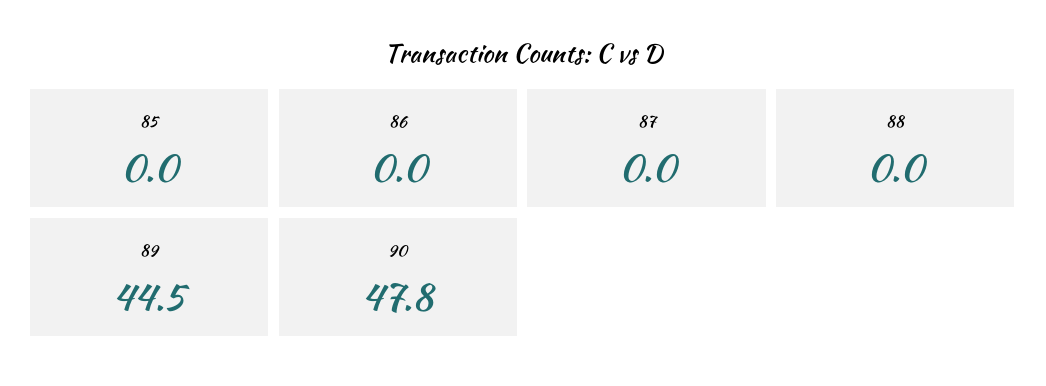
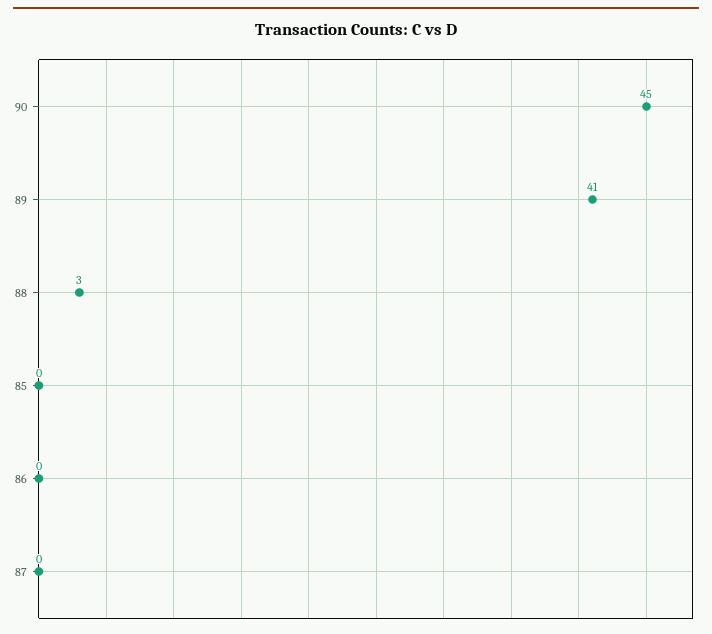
88: 0 -> 3
89: 44.5 -> 41
90: 47.8 -> 45

